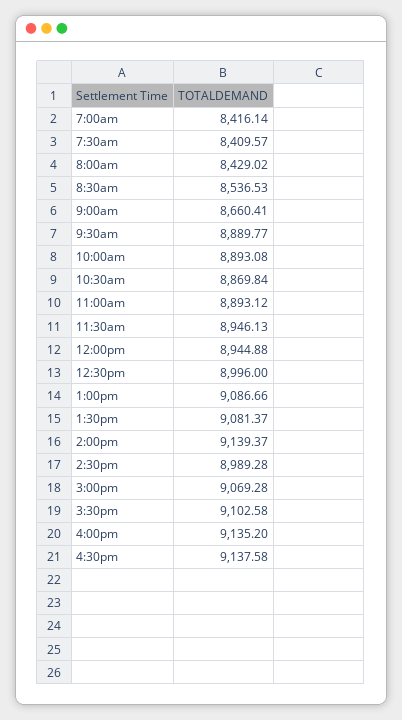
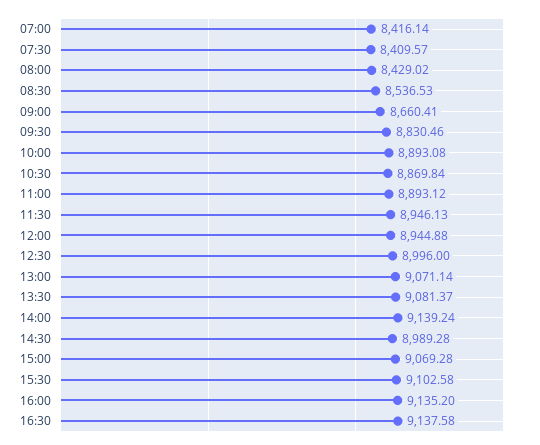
9:30am: 8889.77 -> 8830.46
1:00pm: 9086.66 -> 9071.14
2:00pm: 9139.37 -> 9139.24

